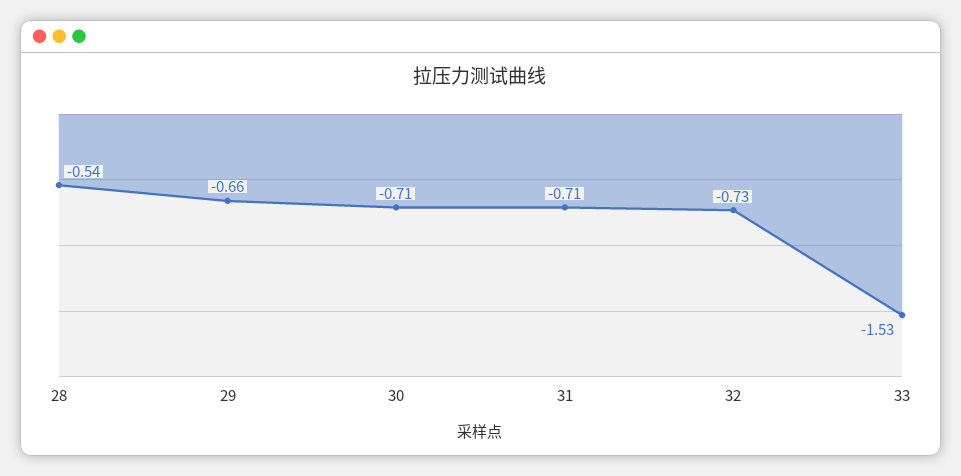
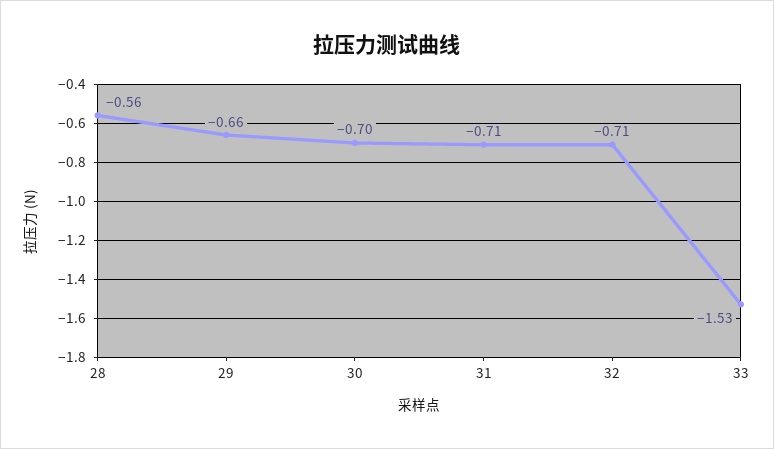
28: -0.54 -> -0.56
30: -0.71 -> -0.7
32: -0.73 -> -0.71

